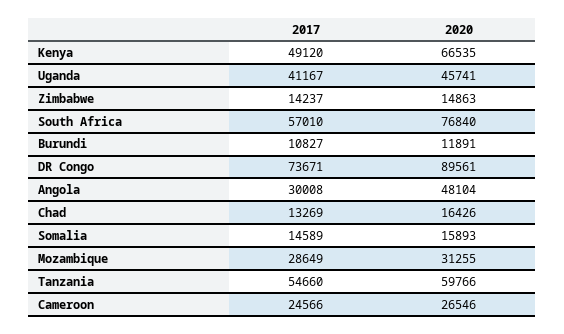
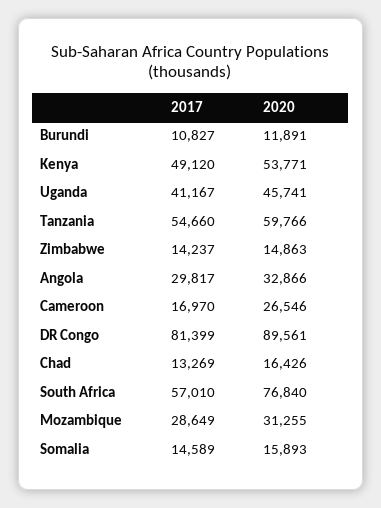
2020, Kenya: 66535 -> 53771
2017, DR Congo: 73671 -> 81399
2017, Angola: 30008 -> 29817
2020, Angola: 48104 -> 32866
2017, Cameroon: 24566 -> 16970

